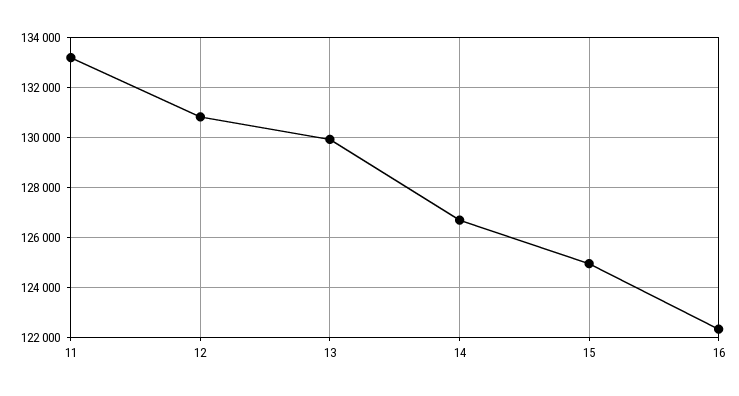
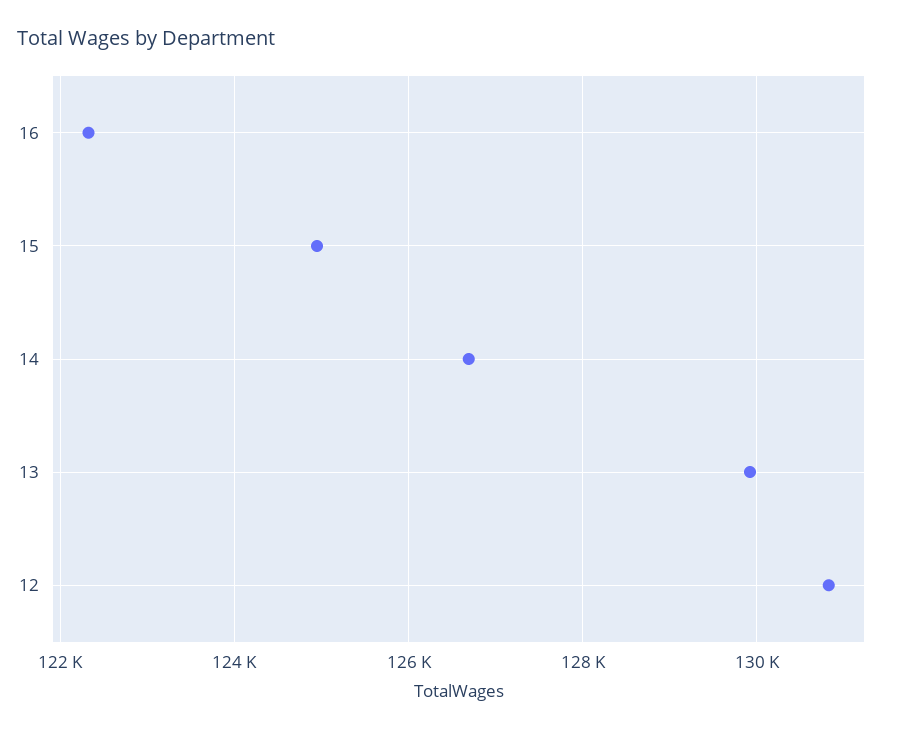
11: 133250 -> none

